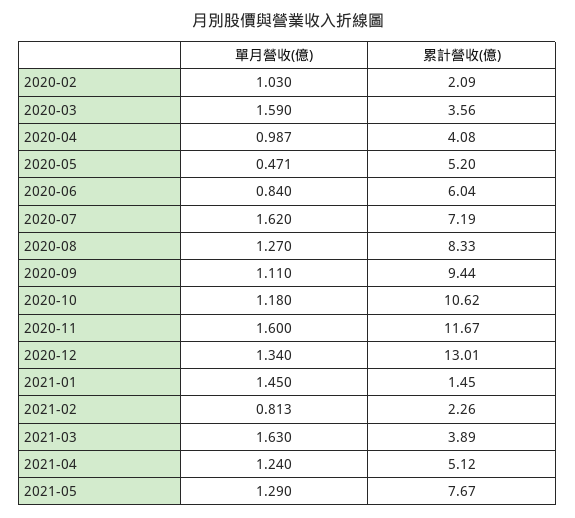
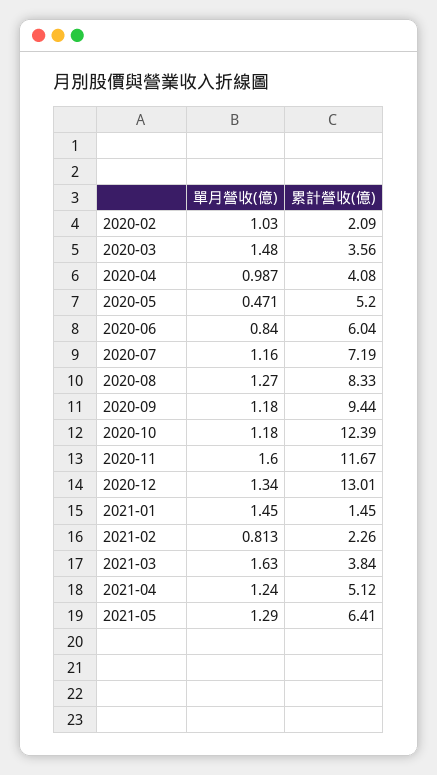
單月營收(億), 2020-03: 1.59 -> 1.48
單月營收(億), 2020-07: 1.62 -> 1.16
單月營收(億), 2020-09: 1.11 -> 1.18
累計營收(億), 2020-10: 10.62 -> 12.39
累計營收(億), 2021-03: 3.89 -> 3.84
累計營收(億), 2021-05: 7.67 -> 6.41

